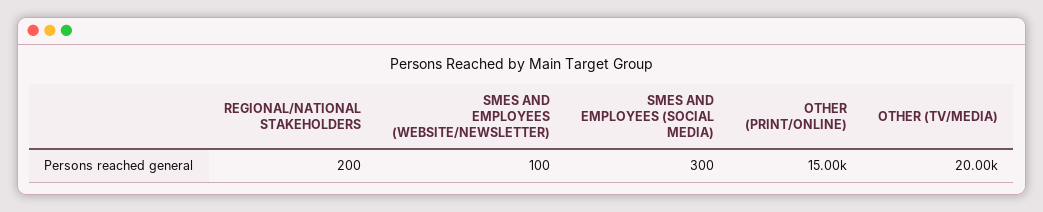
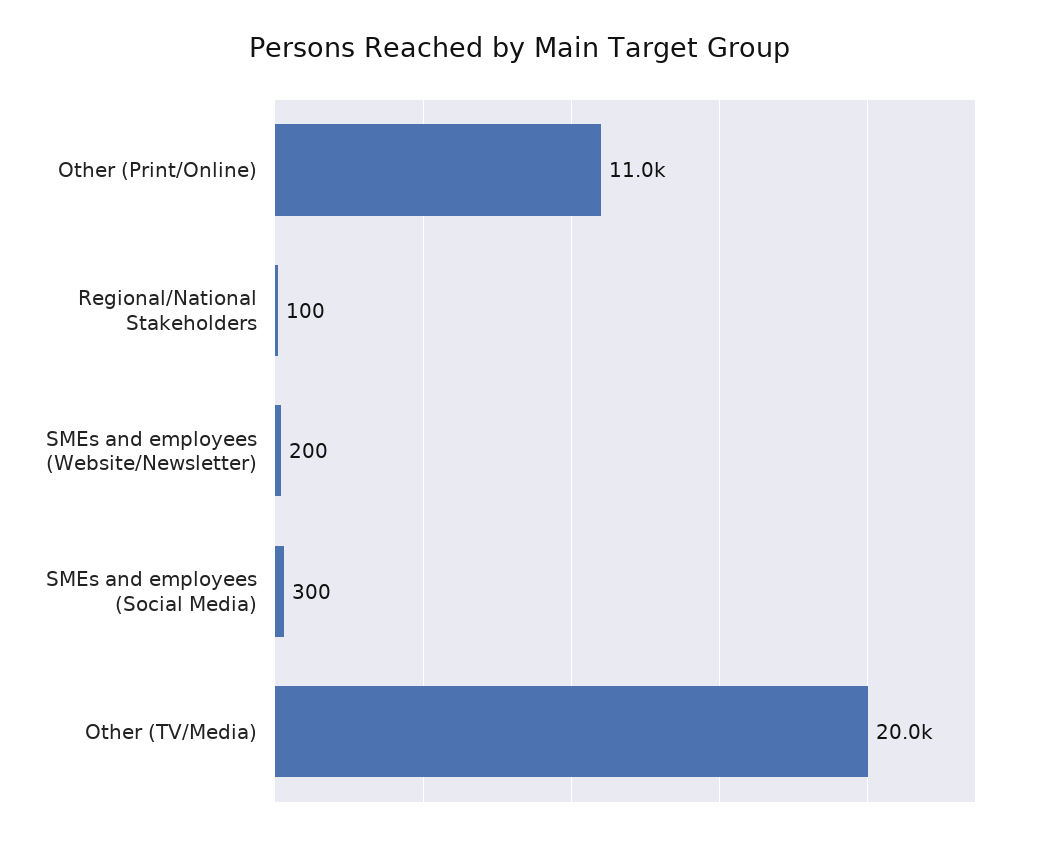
REGIONAL/NATIONAL STAKEHOLDERS: 200 -> 100
SMES AND EMPLOYEES (WEBSITE/NEWSLETTER): 100 -> 200
OTHER (PRINT/ONLINE): 15000 -> 11000

